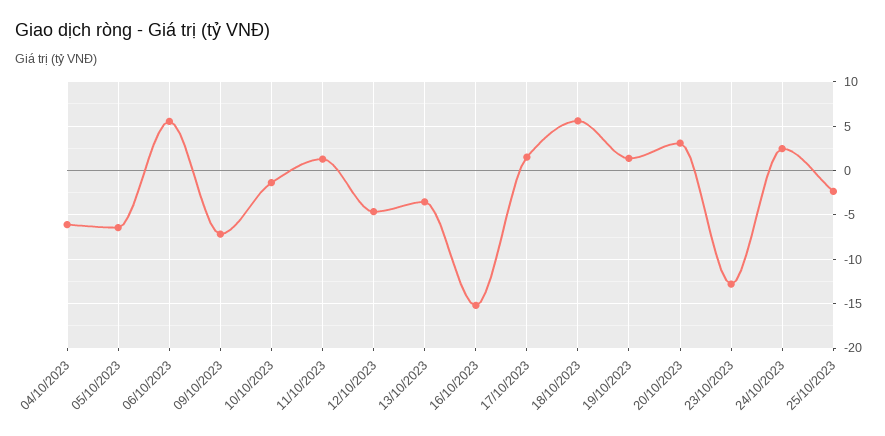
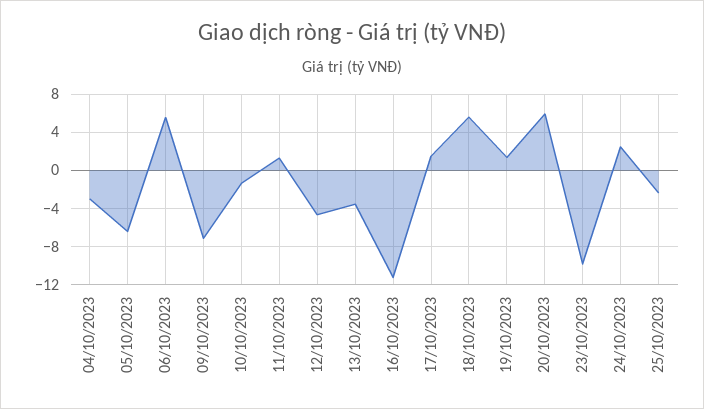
04/10/2023: -6 -> -3
16/10/2023: -15 -> -11
20/10/2023: 3 -> 6
23/10/2023: -13 -> -10

